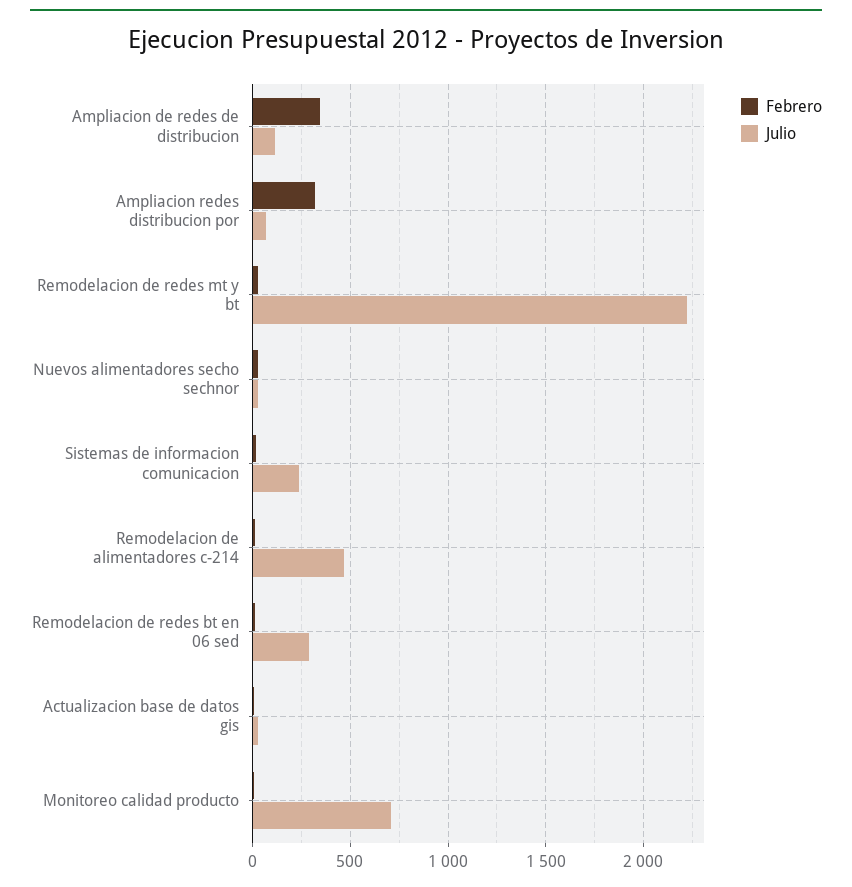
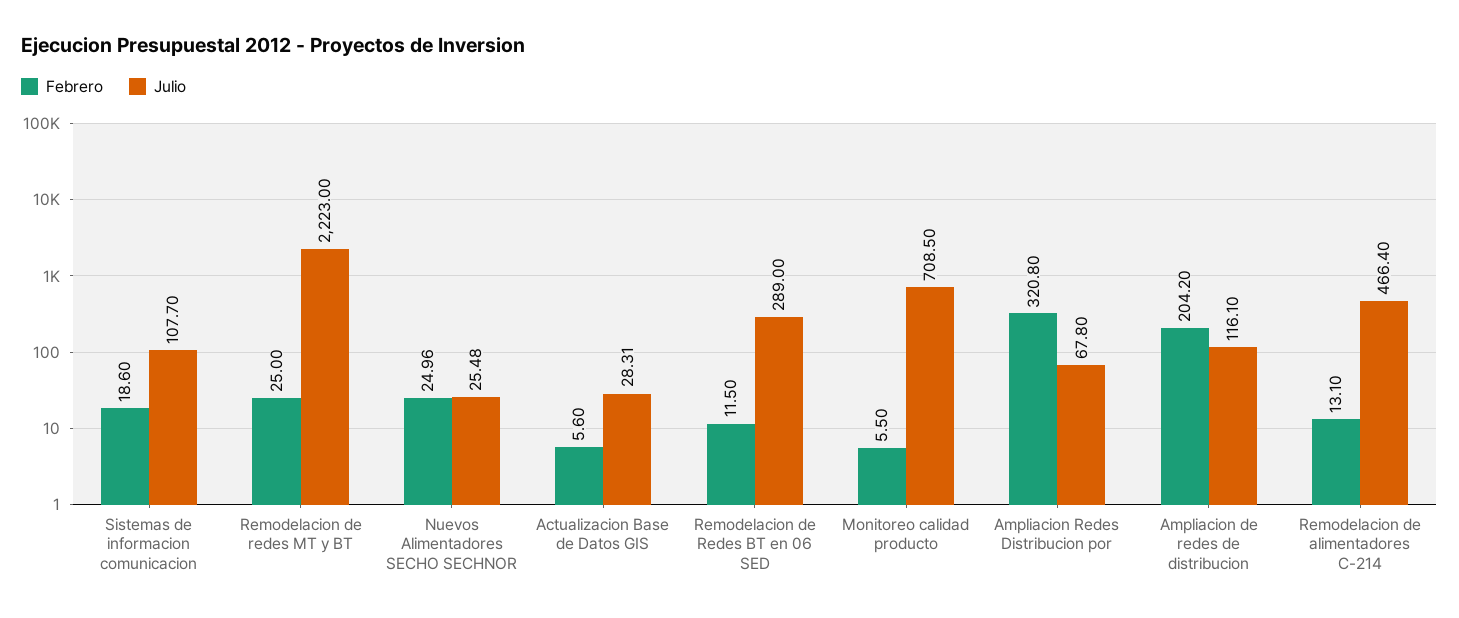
Febrero, Ampliacion de redes de distribucion: 350 -> 204.2
Julio, Sistemas de informacion comunicacion: 250 -> 107.7

